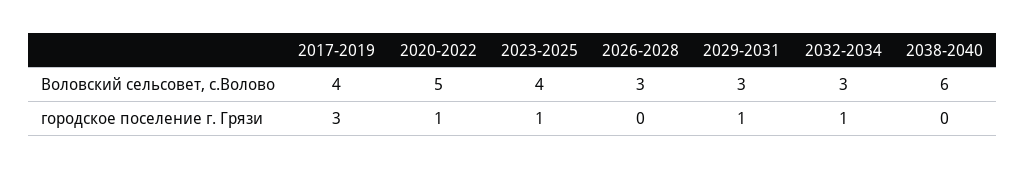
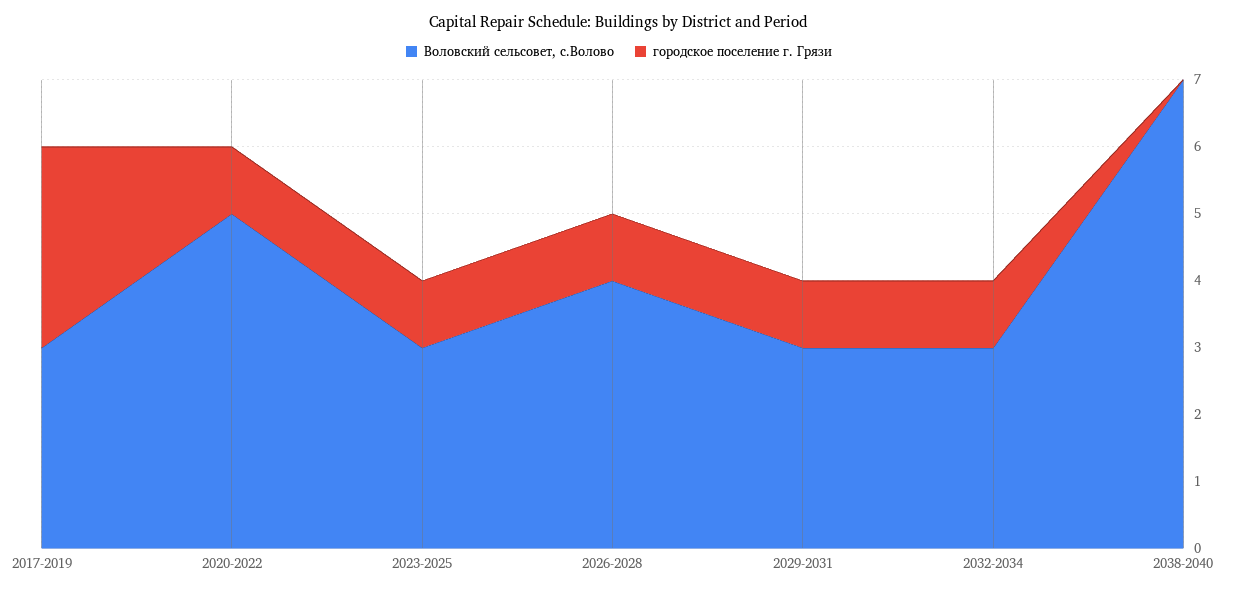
Воловский сельсовет, с.Волово, 2017-2019: 4 -> 3
Воловский сельсовет, с.Волово, 2023-2025: 4 -> 3
Воловский сельсовет, с.Волово, 2026-2028: 3 -> 4
Воловский сельсовет, с.Волово, 2038-2040: 6 -> 7
городское поселение г. Грязи, 2026-2028: 0 -> 1

